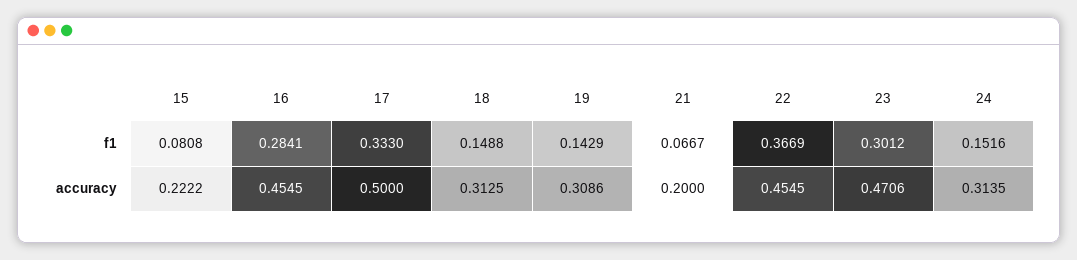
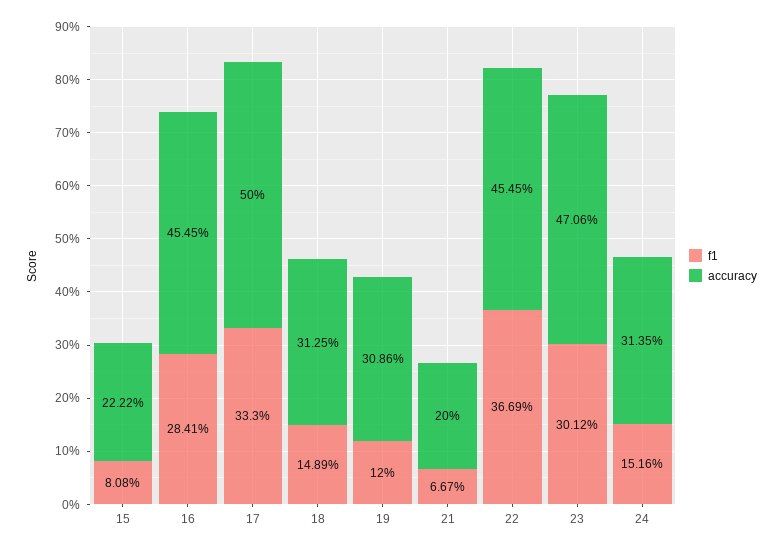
f1, 18: 0.1488 -> 0.1489
f1, 19: 0.1429 -> 0.12

